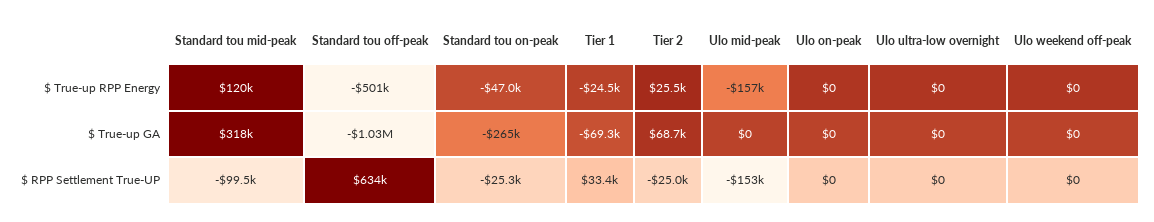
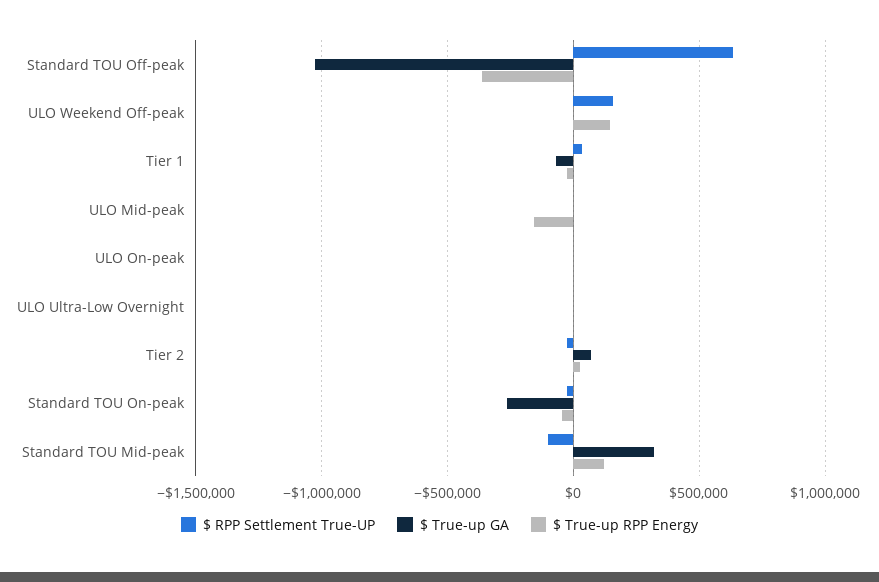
$ True-up RPP Energy, Standard tou off-peak: -501000 -> -350000
$ True-up RPP Energy, Ulo weekend off-peak: 0 -> 150000
$ RPP Settlement True-UP, Ulo mid-peak: -153000 -> 0
$ RPP Settlement True-UP, Ulo weekend off-peak: 0 -> 150000

